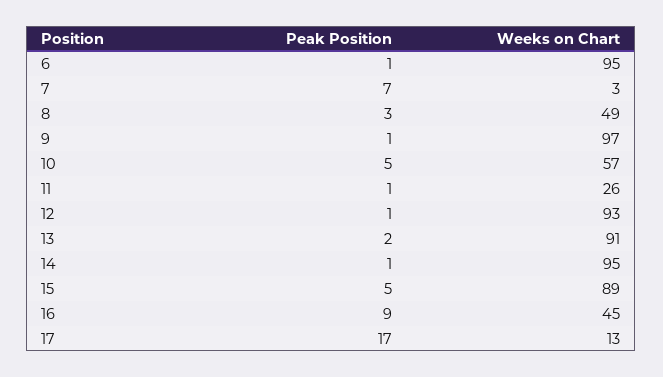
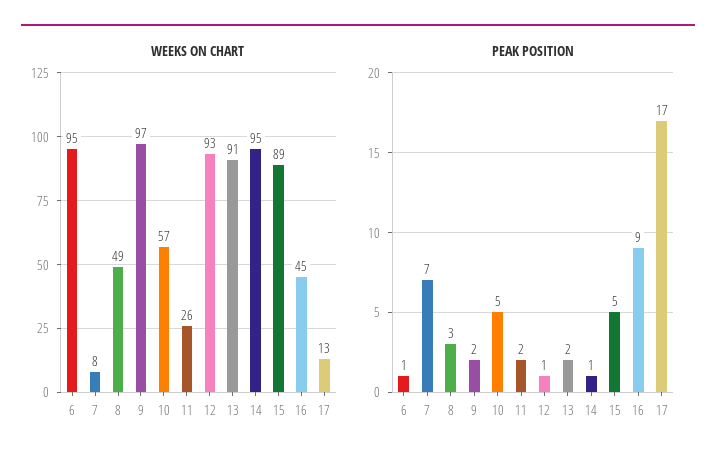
Weeks on Chart, 7: 3 -> 8
Peak Position, 9: 1 -> 2
Peak Position, 11: 1 -> 2

